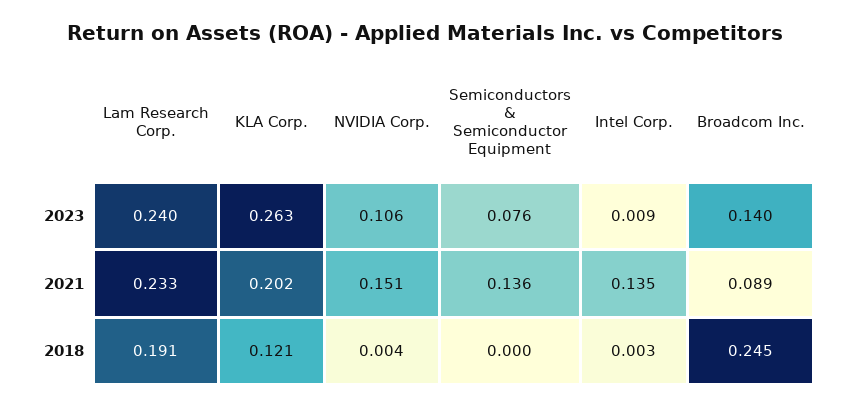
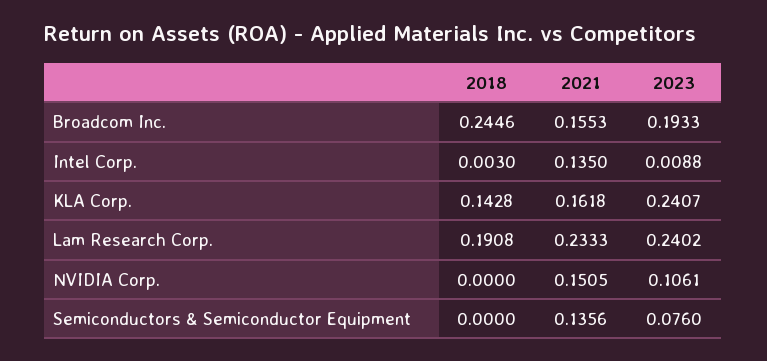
KLA Corp., 2023: 0.263 -> 0.2407
Broadcom Inc., 2023: 0.14 -> 0.1933
KLA Corp., 2021: 0.202 -> 0.1618
Broadcom Inc., 2021: 0.089 -> 0.1553
KLA Corp., 2018: 0.121 -> 0.1428
NVIDIA Corp., 2018: 0.004 -> 0

